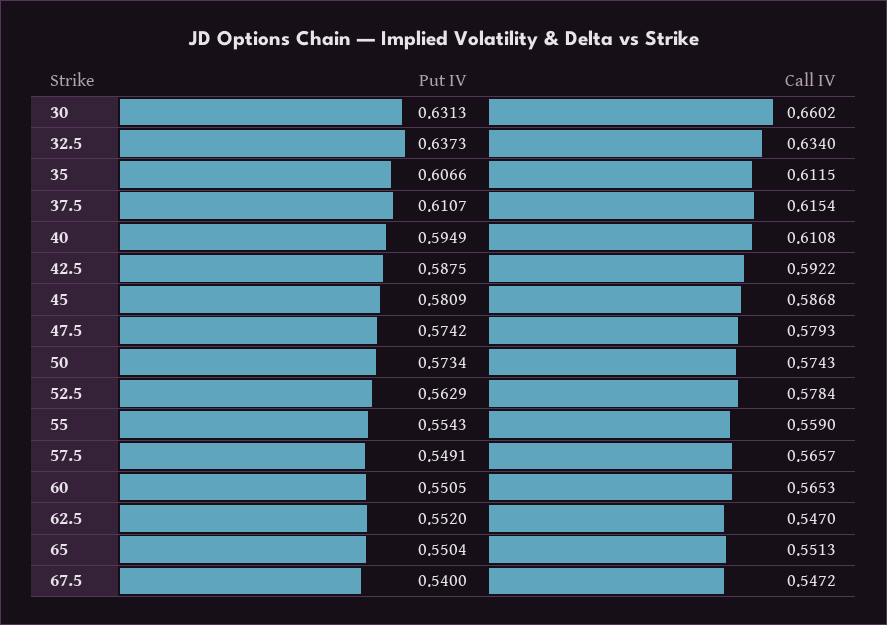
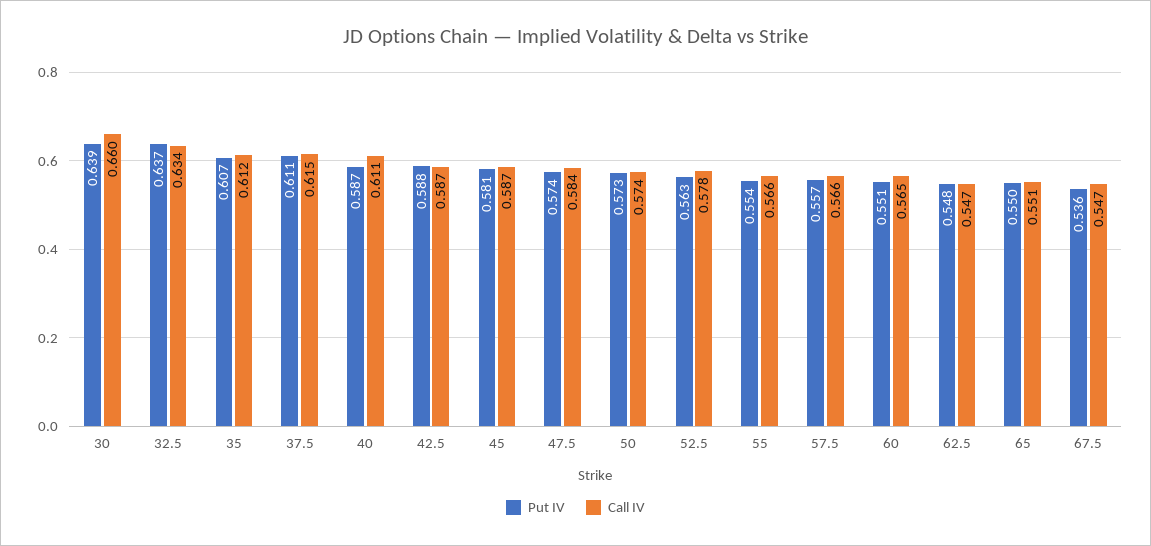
Put IV, 30: 0.6313 -> 0.639
Put IV, 40: 0.5949 -> 0.587
Call IV, 42.5: 0.5922 -> 0.587
Call IV, 47.5: 0.5793 -> 0.584
Call IV, 55: 0.559 -> 0.566
Put IV, 57.5: 0.5491 -> 0.557
Put IV, 62.5: 0.552 -> 0.548
Put IV, 67.5: 0.54 -> 0.536

